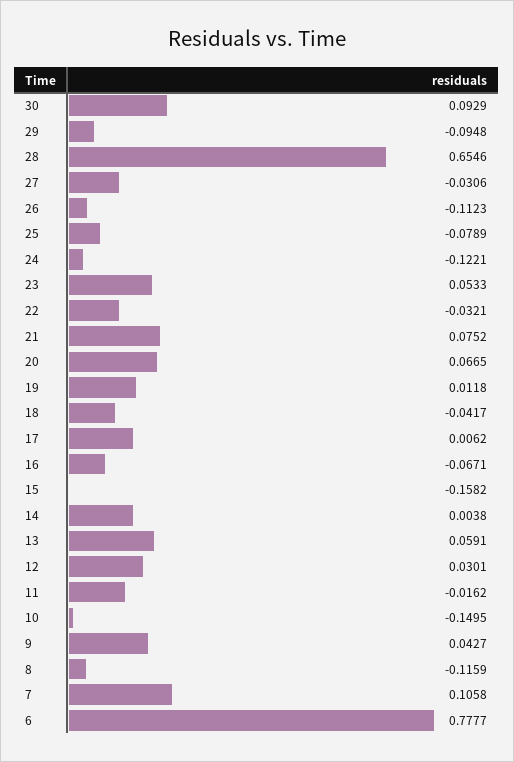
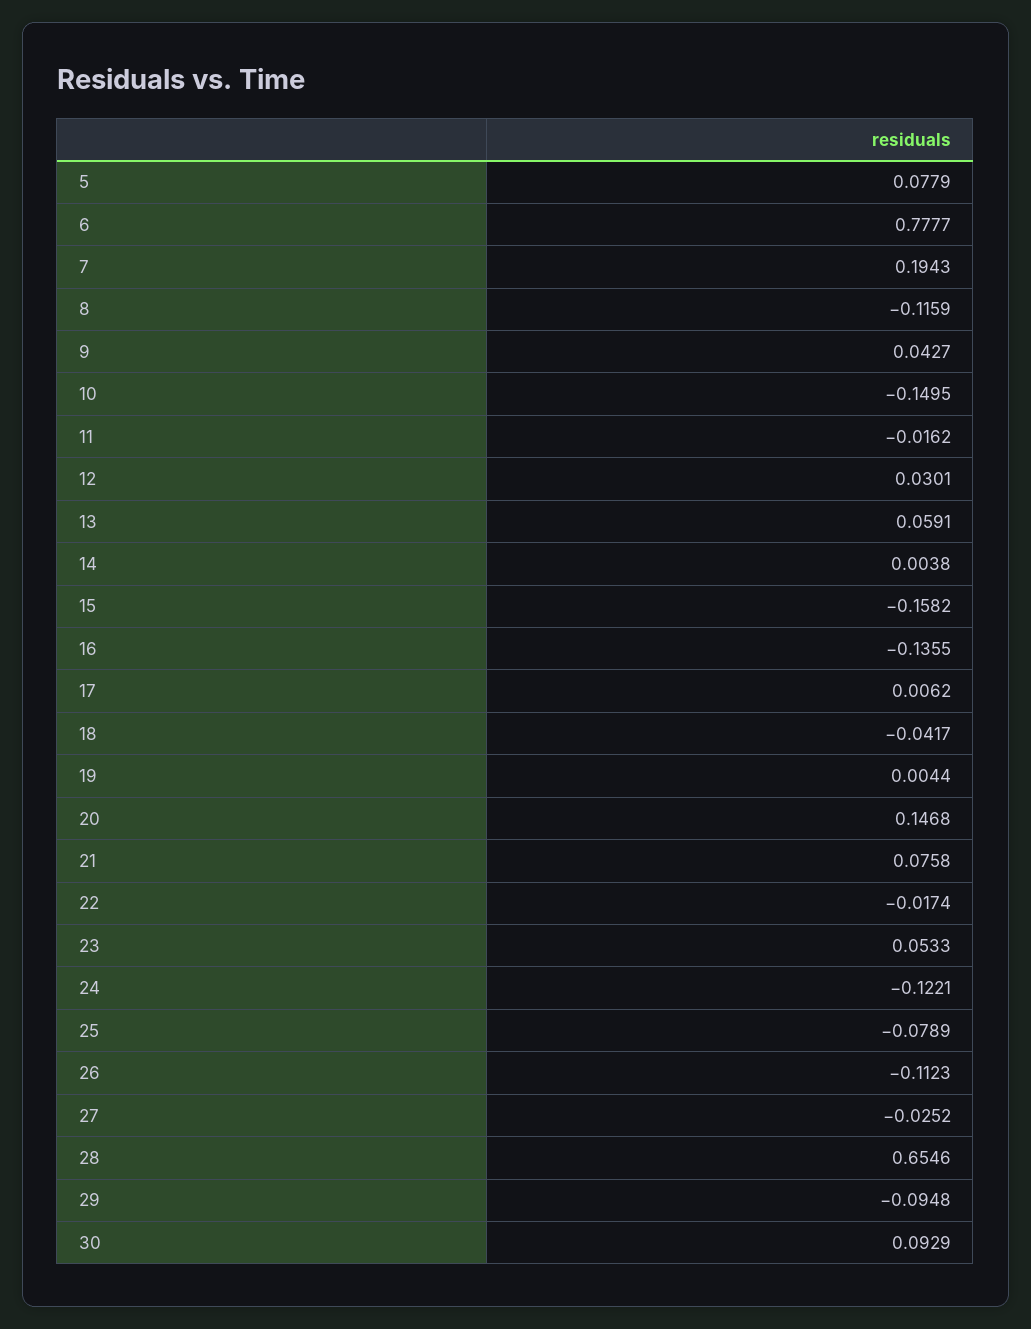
27: -0.0306 -> -0.0252
22: -0.0321 -> -0.0174
21: 0.0752 -> 0.0758
20: 0.0665 -> 0.1468
19: 0.0118 -> 0.0044
16: -0.0671 -> -0.1355
7: 0.1058 -> 0.1943
5: none -> 0.0779

